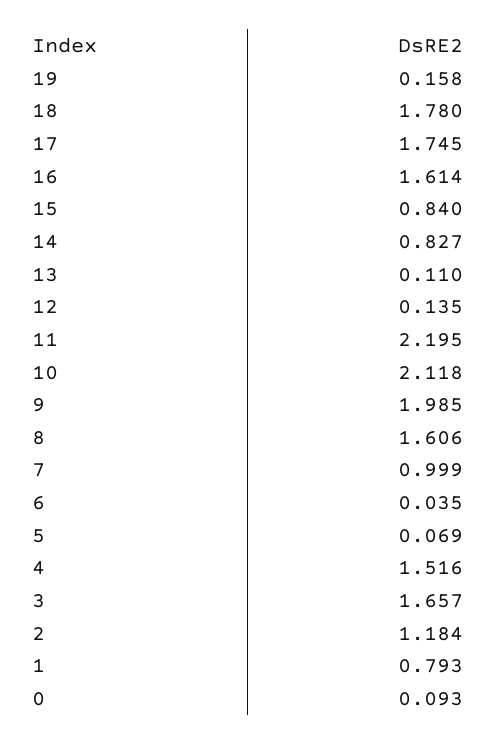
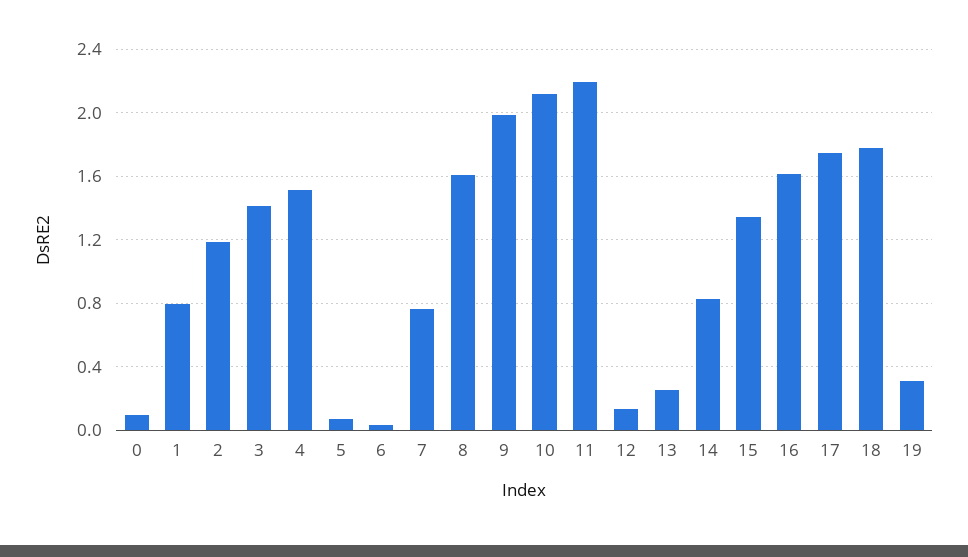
19: 0.158 -> 0.3
15: 0.84 -> 1.35
13: 0.11 -> 0.25
7: 0.999 -> 0.75
3: 1.657 -> 1.4

